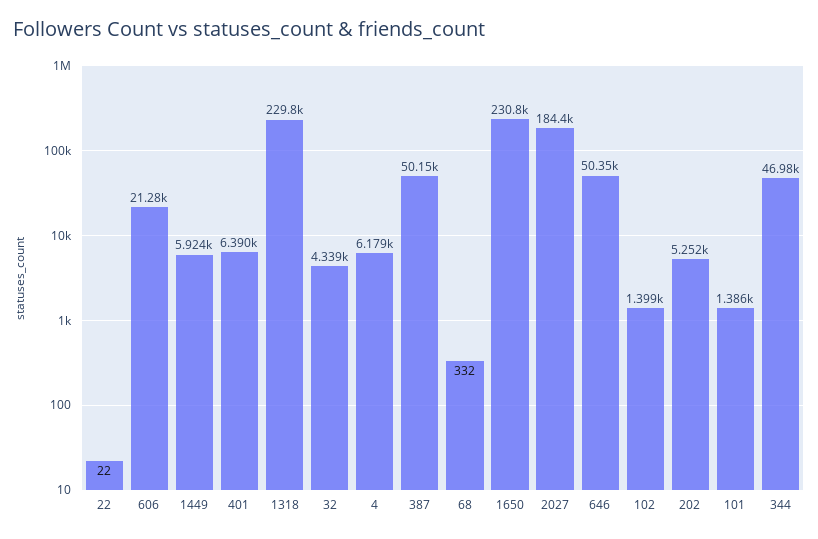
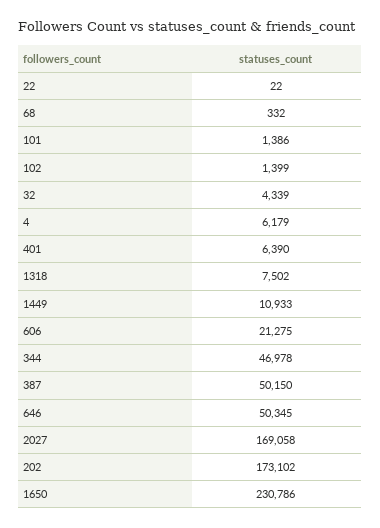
1449: 5924 -> 10933
1318: 229800 -> 7502
2027: 184400 -> 169058
202: 5252 -> 173102

